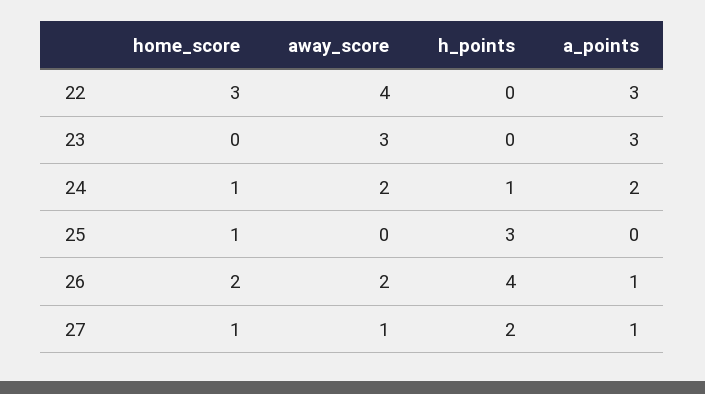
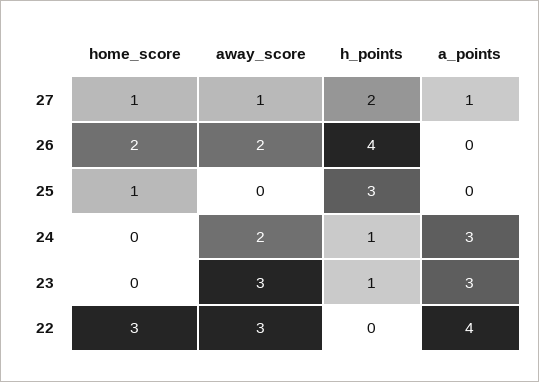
away_score, 22: 4 -> 3
a_points, 22: 3 -> 4
h_points, 23: 0 -> 1
home_score, 24: 1 -> 0
a_points, 24: 2 -> 3
a_points, 26: 1 -> 0

